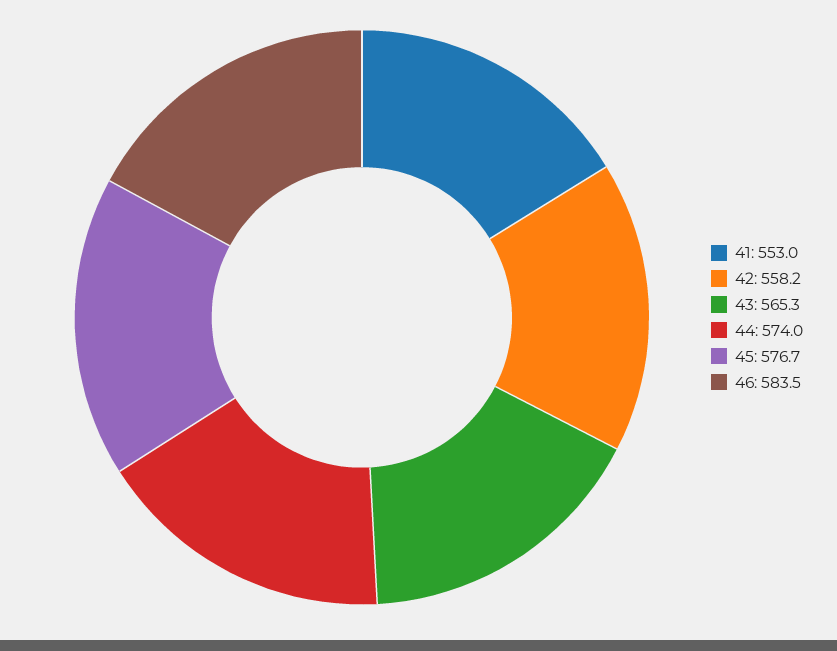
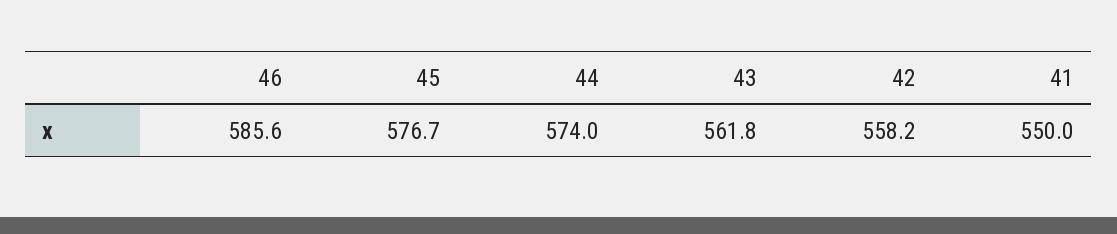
41: 553 -> 550
43: 565.3 -> 561.8
46: 583.5 -> 585.6

